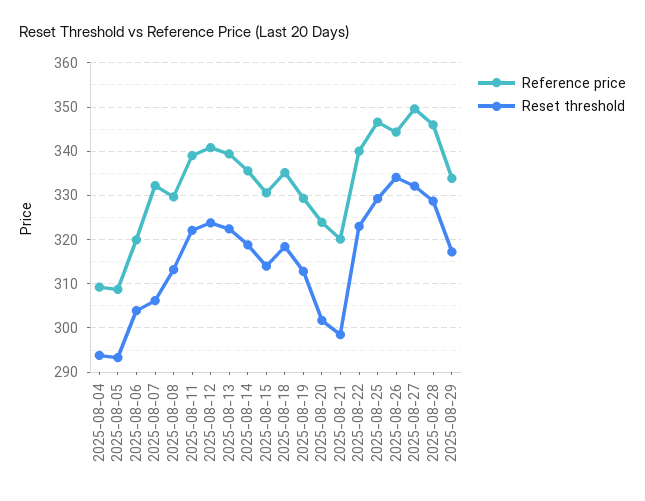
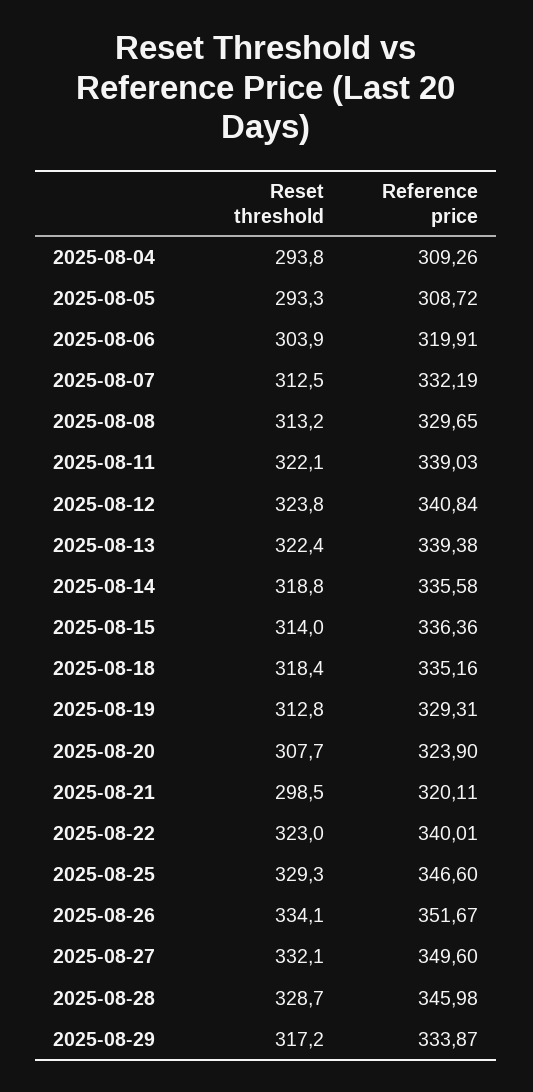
Reset threshold, 2025-08-07: 306 -> 312.5
Reference price, 2025-08-15: 330 -> 336.36
Reset threshold, 2025-08-20: 302 -> 307.7
Reference price, 2025-08-26: 344 -> 351.67

